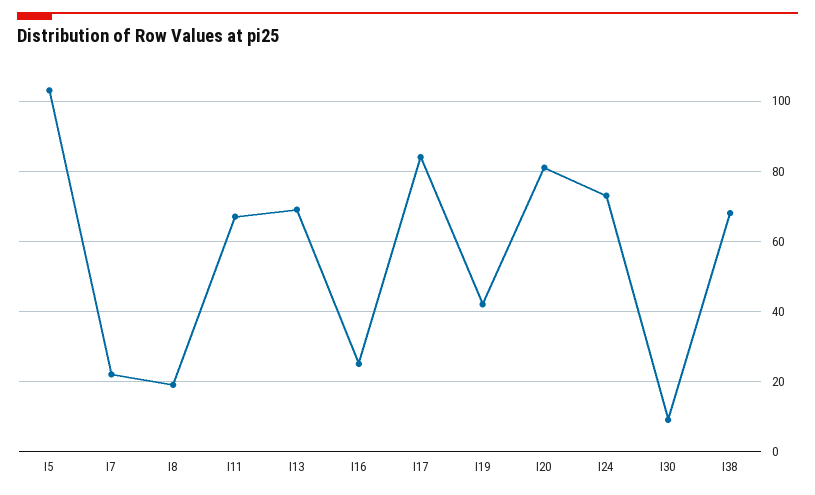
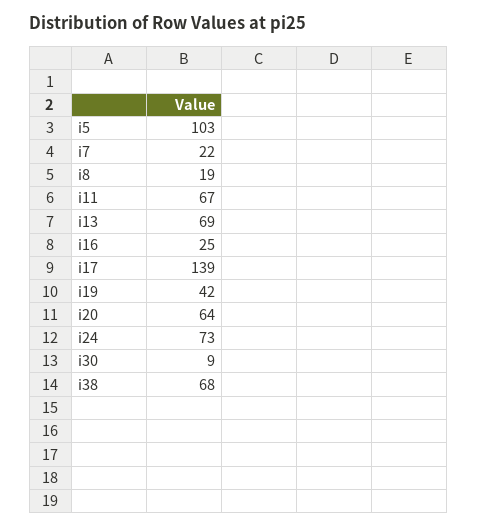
I17: 85 -> 139
I20: 80 -> 64

